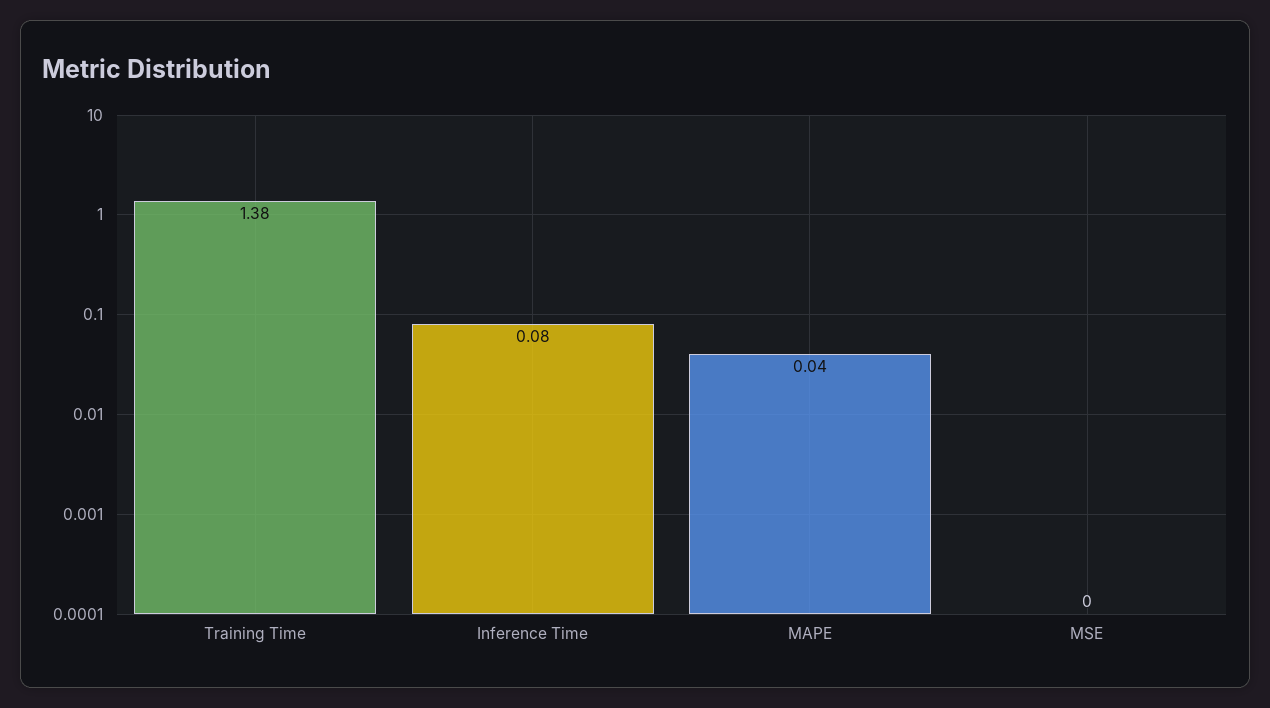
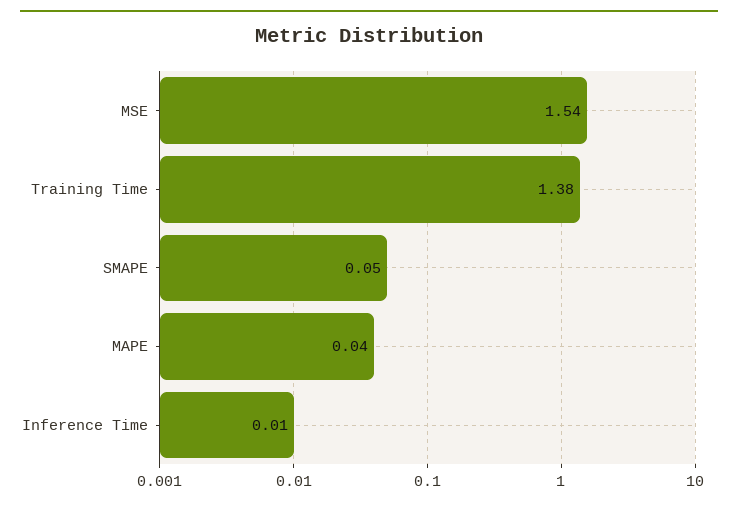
Inference Time: 0.08 -> 0.01
MSE: 0 -> 1.54
SMAPE: none -> 0.05

